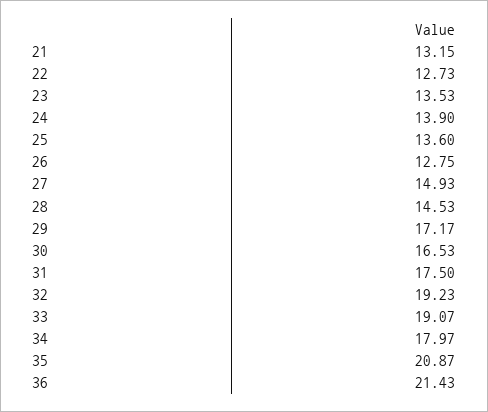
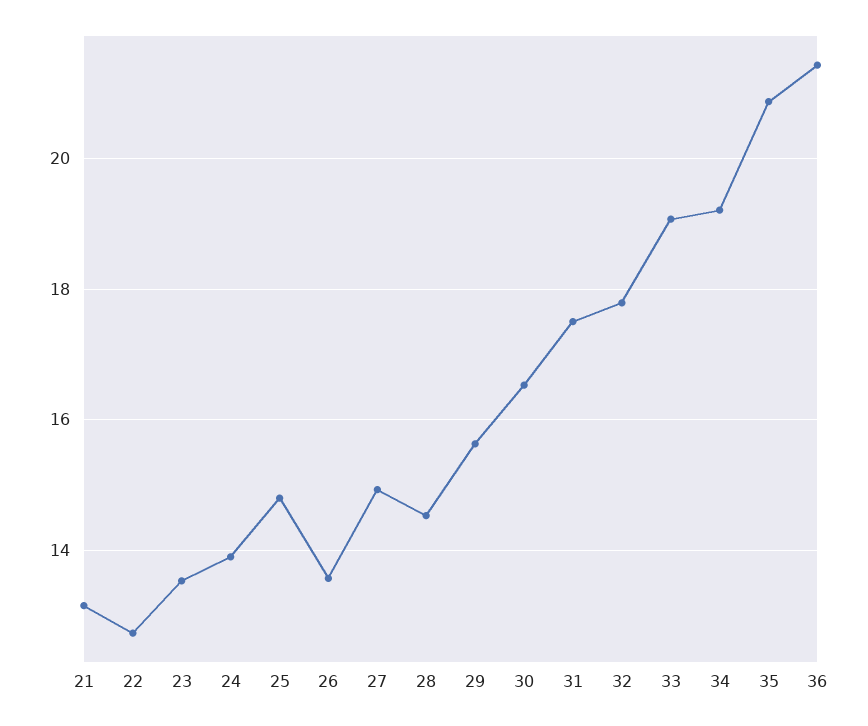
25: 13.6 -> 14.8
26: 12.75 -> 13.6
29: 17.17 -> 15.6
32: 19.23 -> 17.8
34: 17.97 -> 19.2

